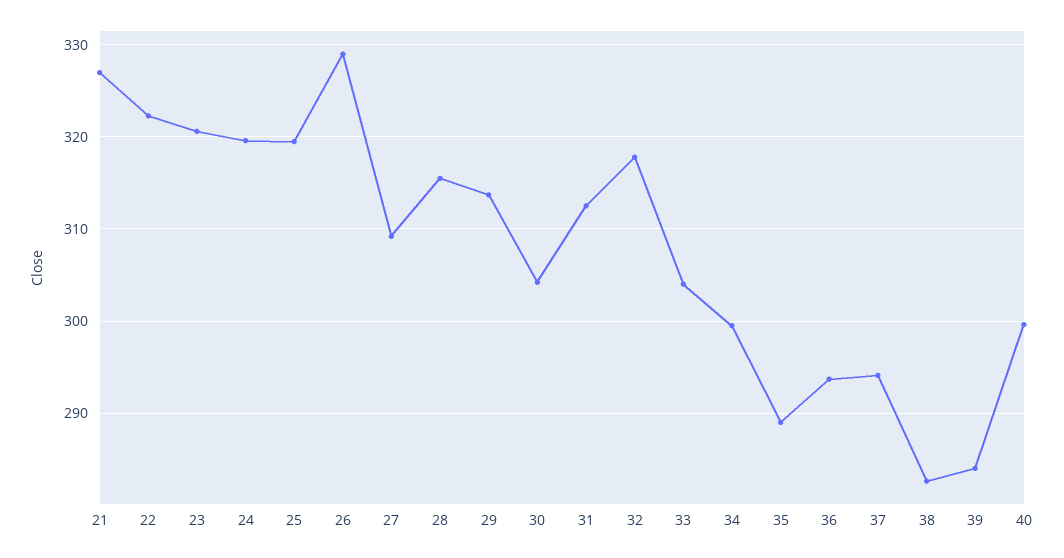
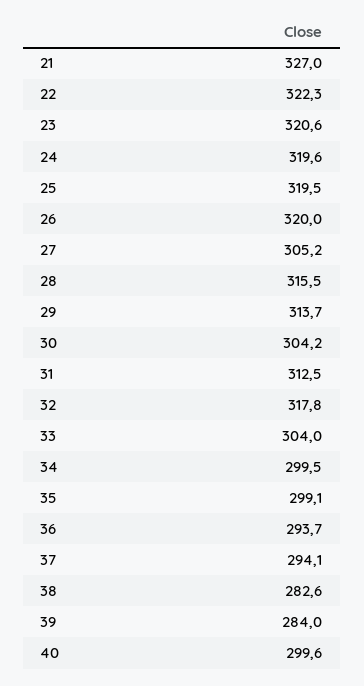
26: 329 -> 320
27: 309 -> 305.2
35: 289 -> 299.1

